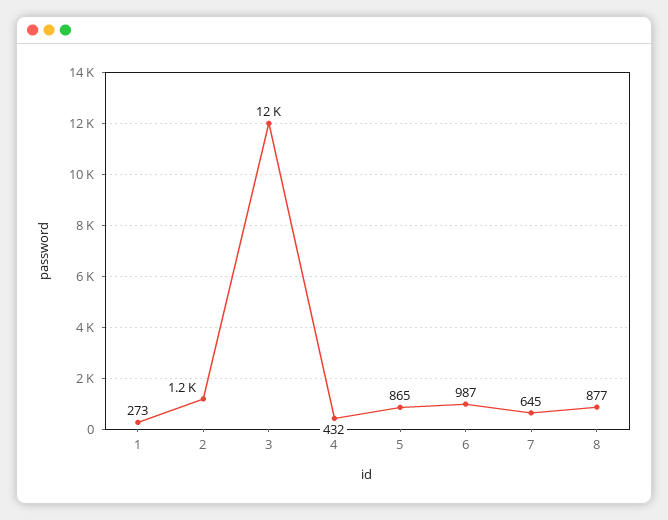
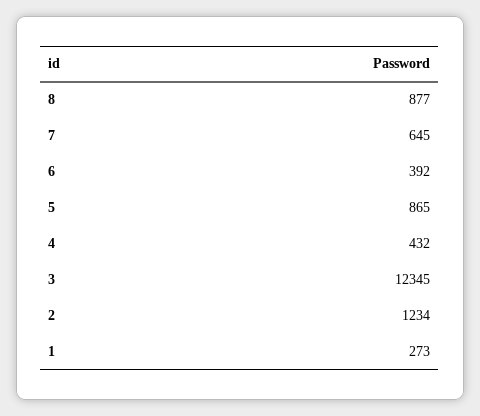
6: 987 -> 392

